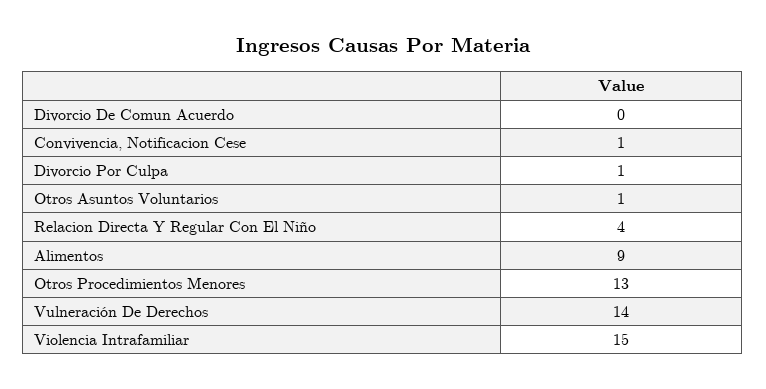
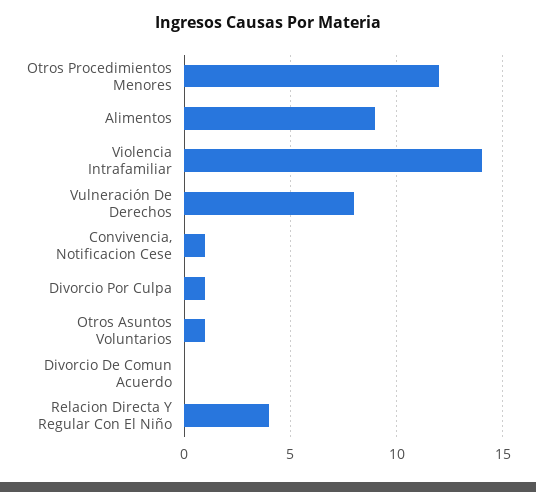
Otros Procedimientos Menores: 13 -> 12
Vulneración De Derechos: 14 -> 8
Violencia Intrafamiliar: 15 -> 14

